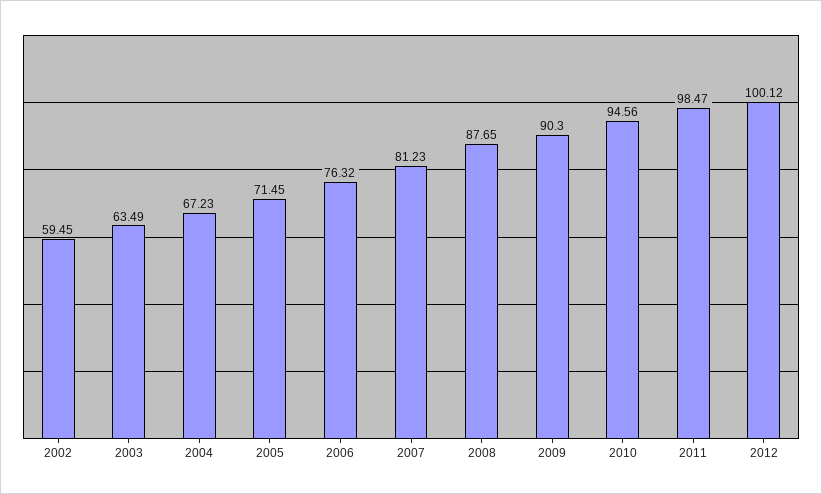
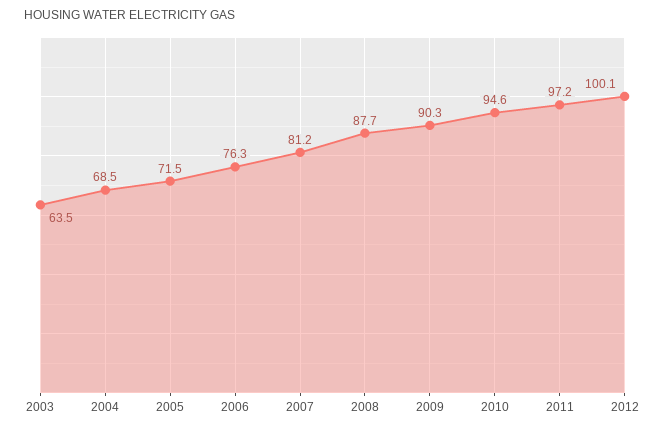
2002: 59.45 -> none
2004: 67.23 -> 68.5
2011: 98.47 -> 97.2

